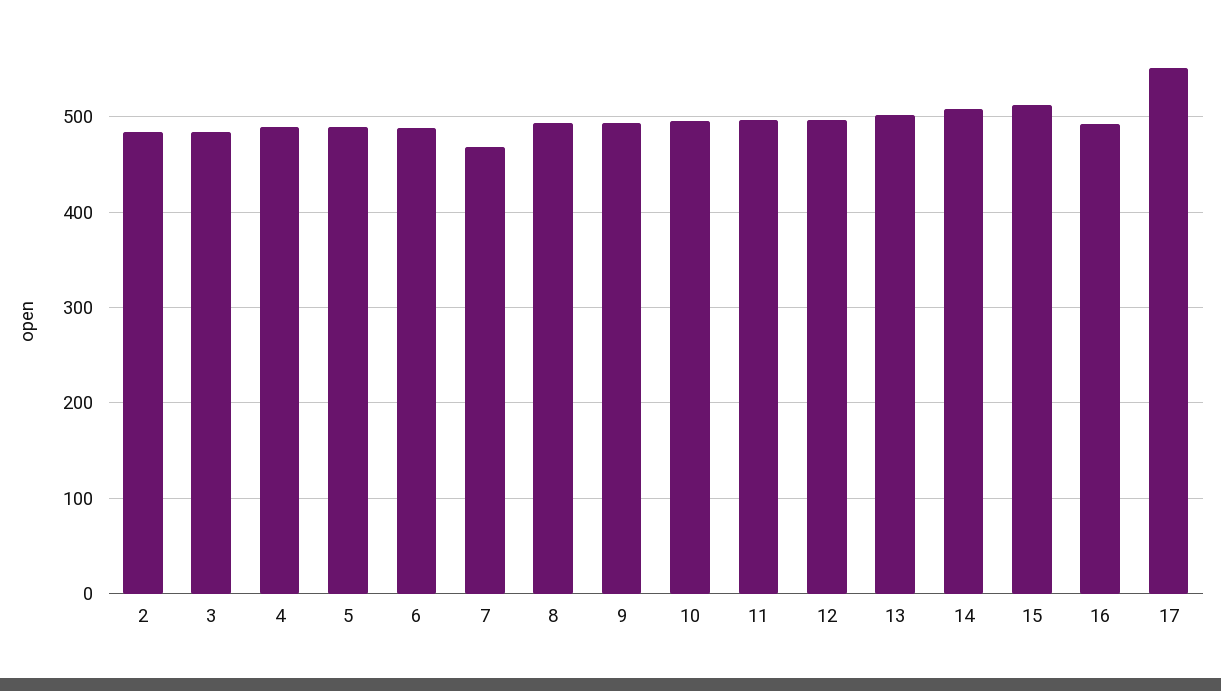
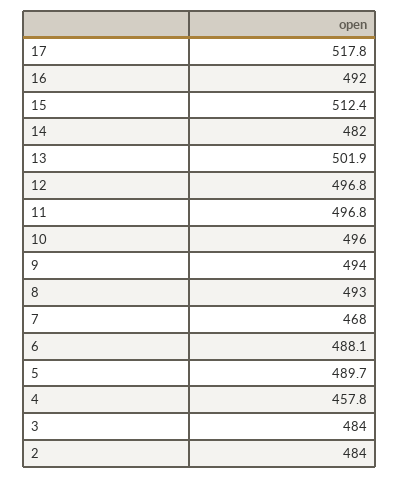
4: 490 -> 457.8
14: 510 -> 482
17: 550 -> 517.8

